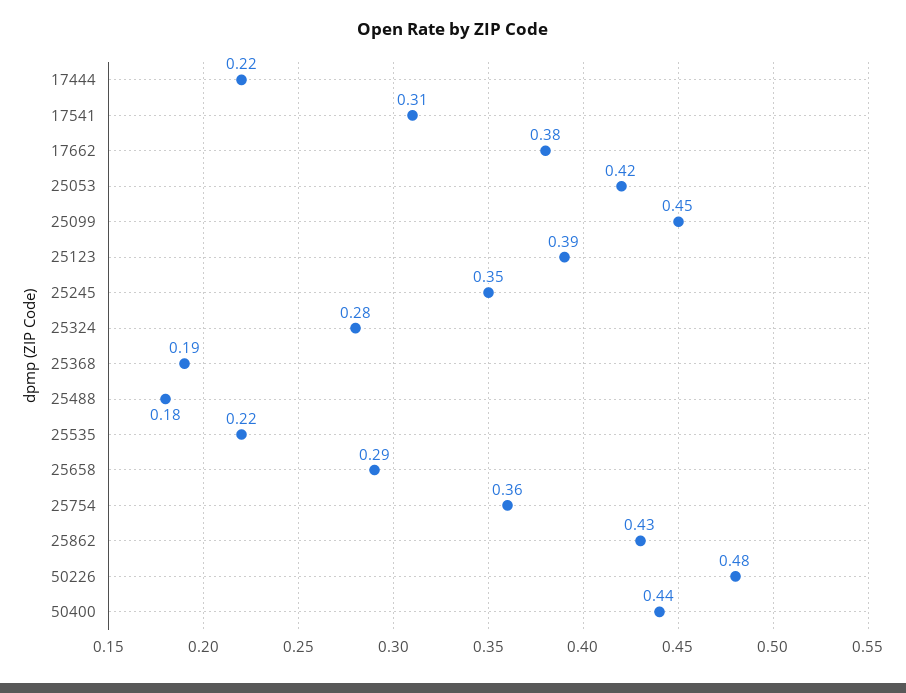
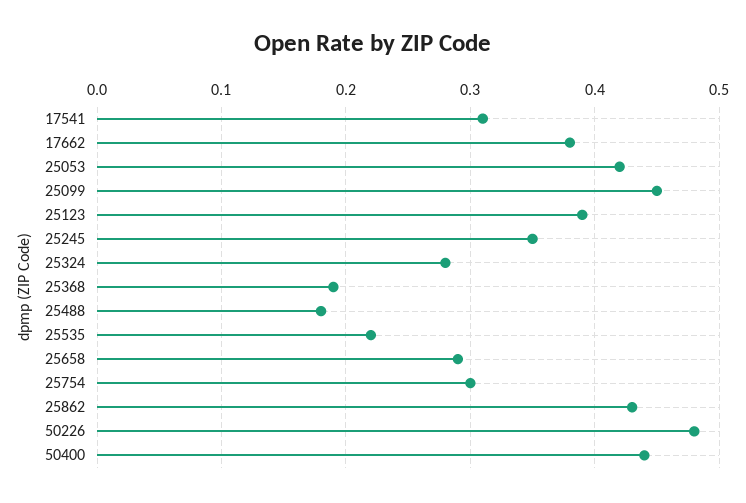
17444: 0.22 -> none
25754: 0.36 -> 0.3

